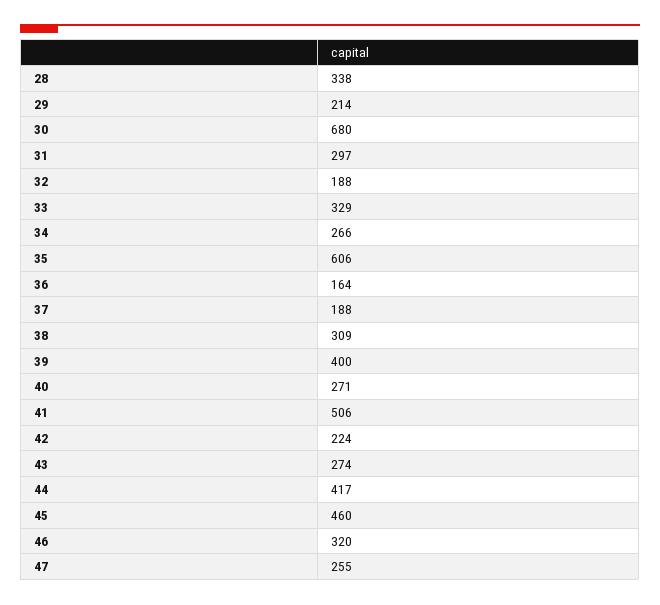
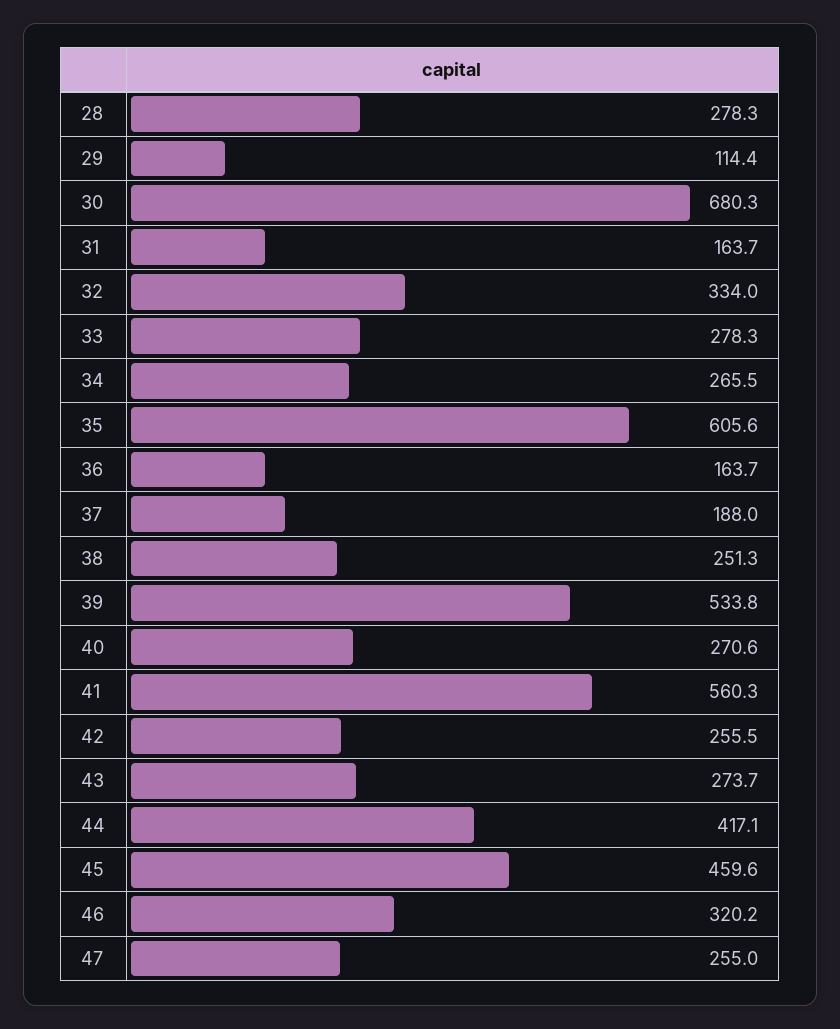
28: 338 -> 278.3
29: 214 -> 114.4
31: 297 -> 163.7
32: 188 -> 334
33: 329 -> 278.3
38: 309 -> 251.3
39: 400 -> 533.8
41: 506 -> 560.3
42: 224 -> 255.5

